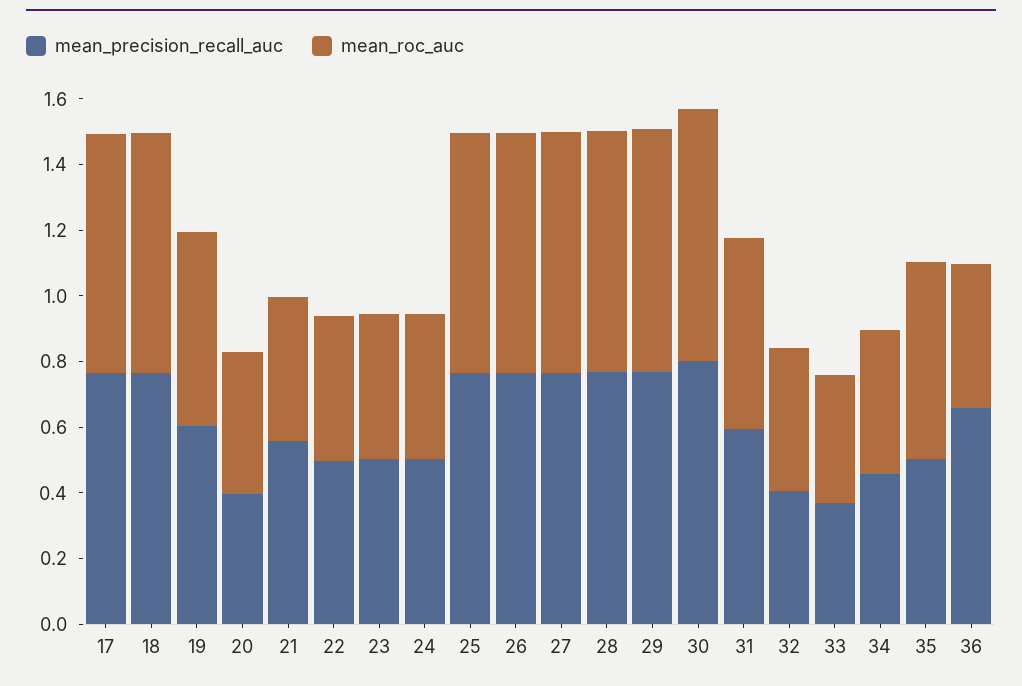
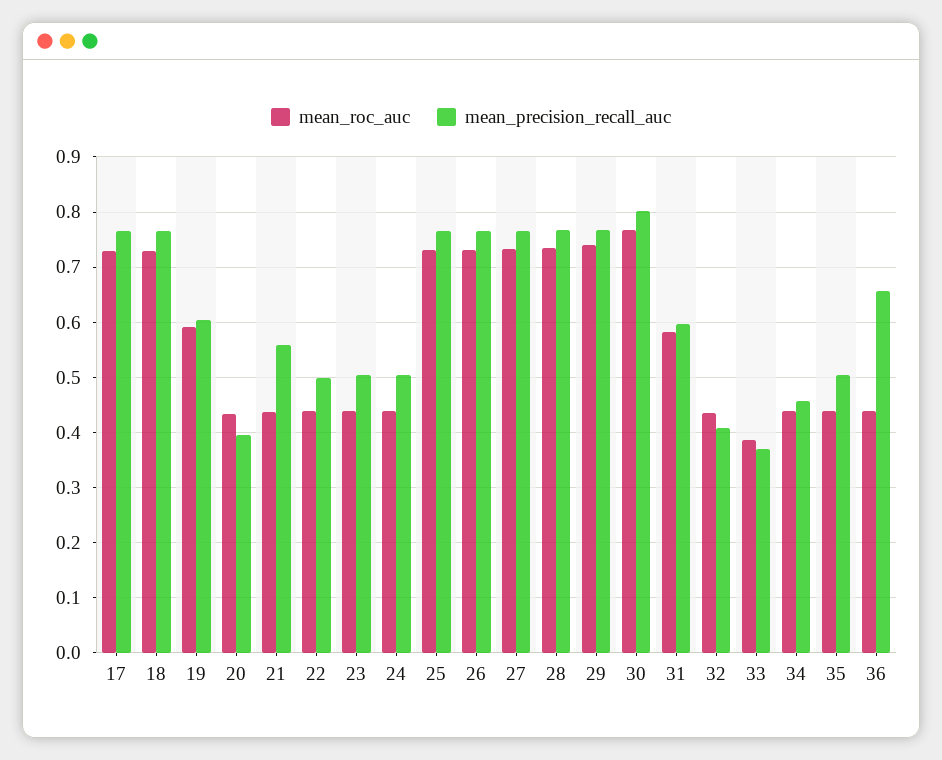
mean_roc_auc, 35: 0.6 -> 0.44

